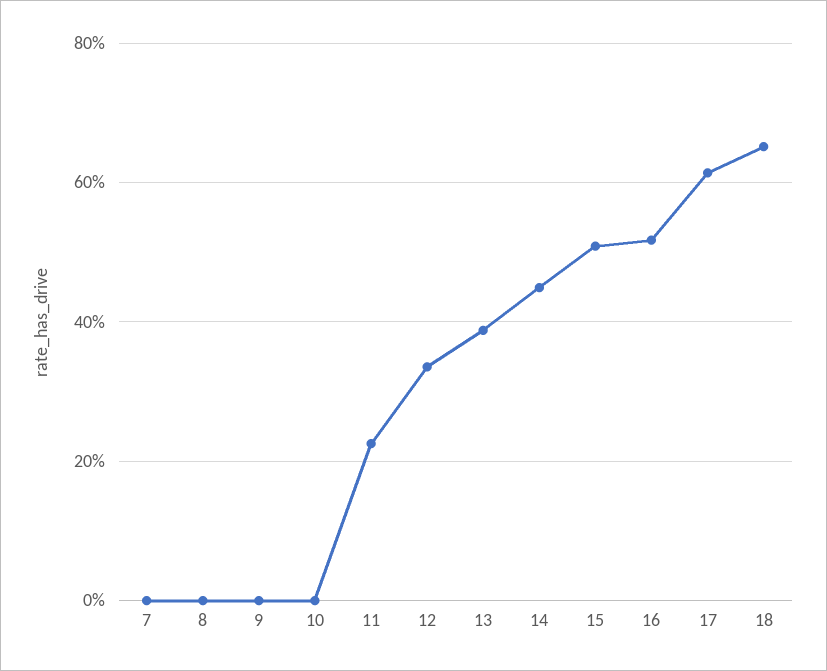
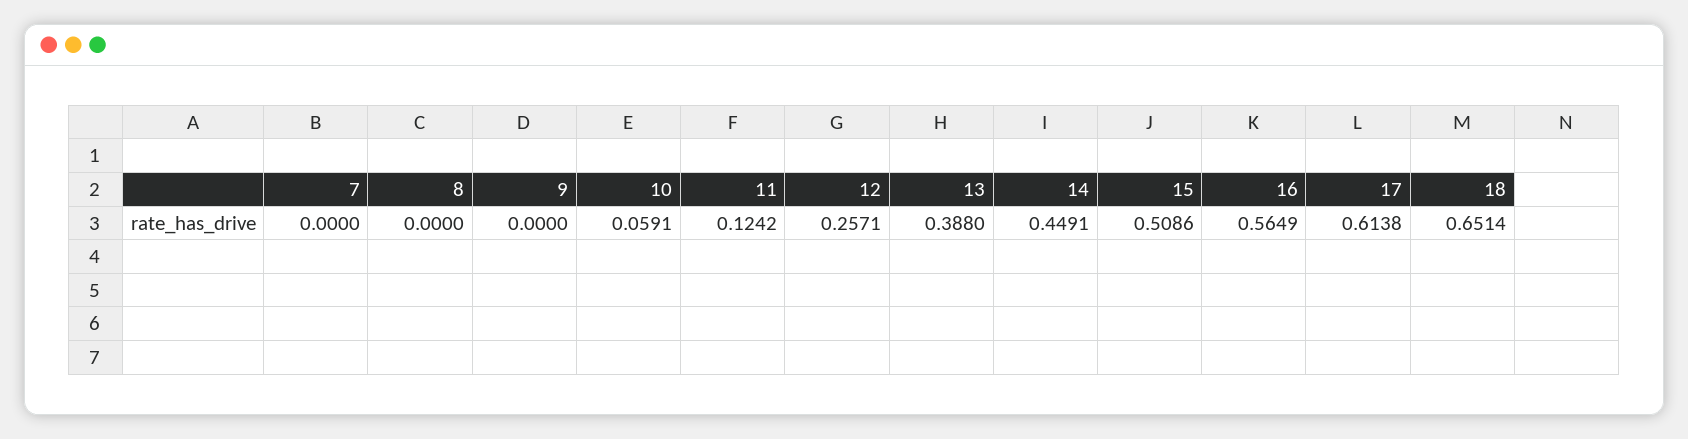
10: 0 -> 0.0591
11: 0.22 -> 0.1242
12: 0.34 -> 0.2571
16: 0.52 -> 0.5649

